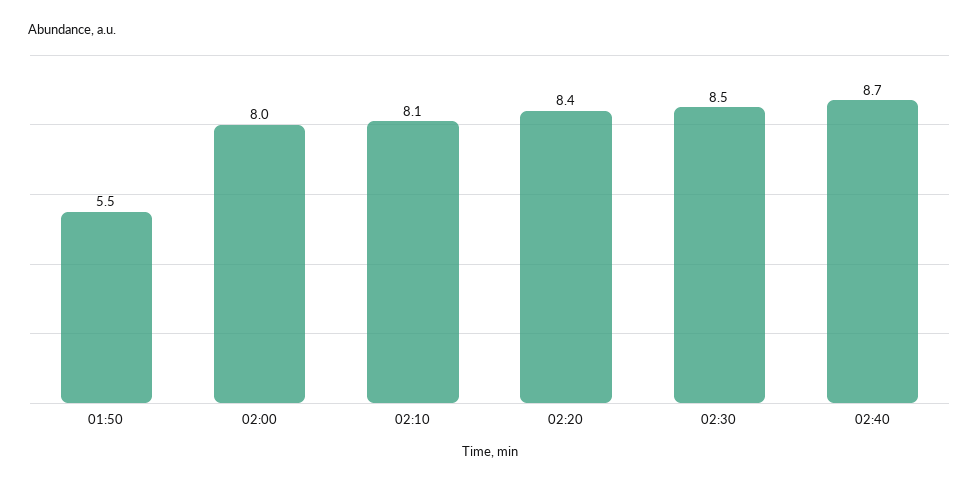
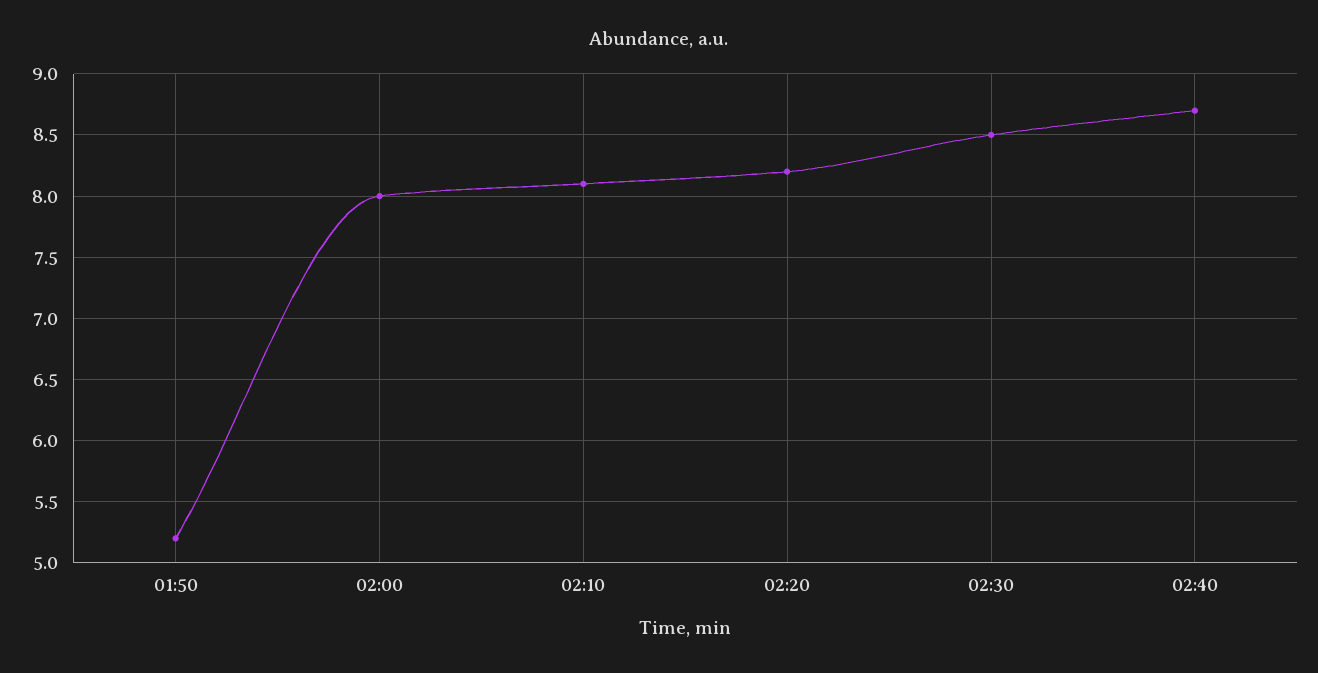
01:50: 5.5 -> 5.2
02:20: 8.4 -> 8.2

